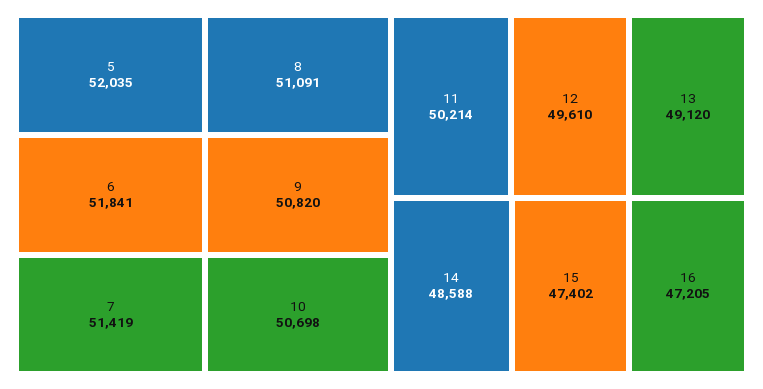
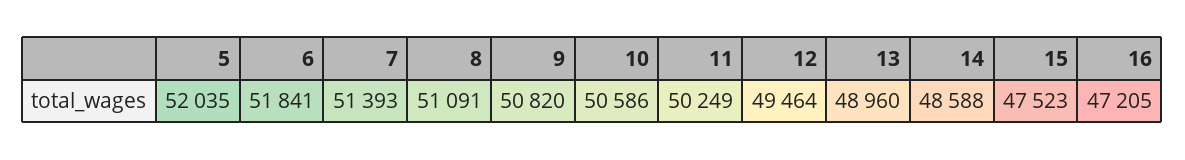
7: 51419 -> 51393
10: 50698 -> 50586
11: 50214 -> 50249
12: 49610 -> 49464
13: 49120 -> 48960
15: 47402 -> 47523

